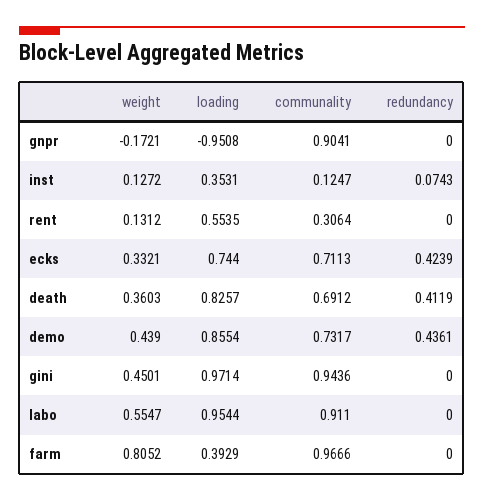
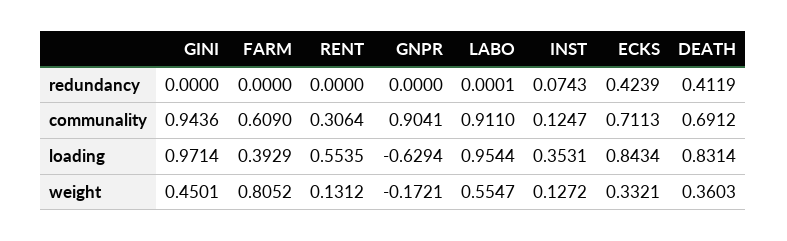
loading, gnpr: -0.9508 -> -0.6294
loading, ecks: 0.744 -> 0.8434
loading, death: 0.8257 -> 0.8314
weight, demo: 0.439 -> none
loading, demo: 0.8554 -> none
communality, demo: 0.7317 -> none
redundancy, demo: 0.4361 -> none
redundancy, labo: 0 -> 0.0001
communality, farm: 0.9666 -> 0.609

